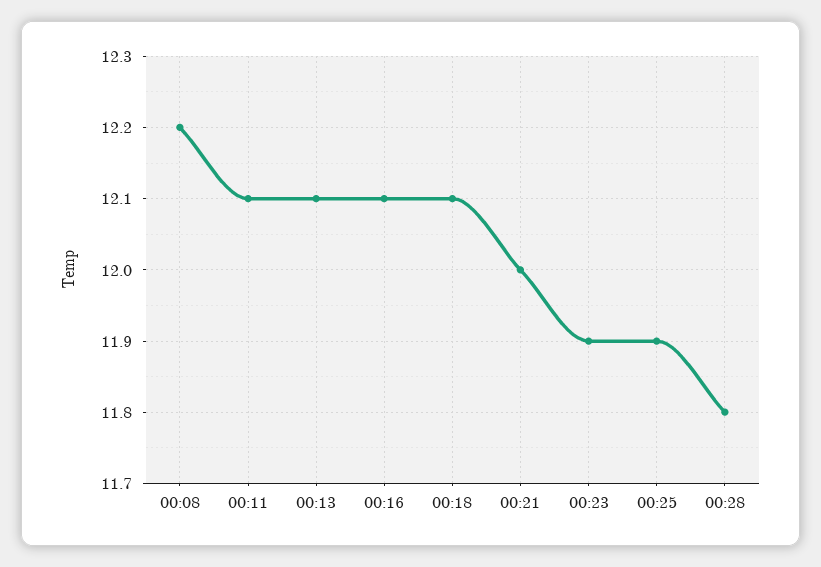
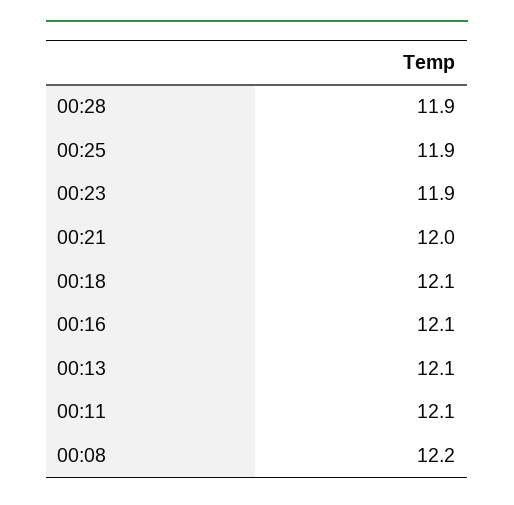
00:28: 11.8 -> 11.9

